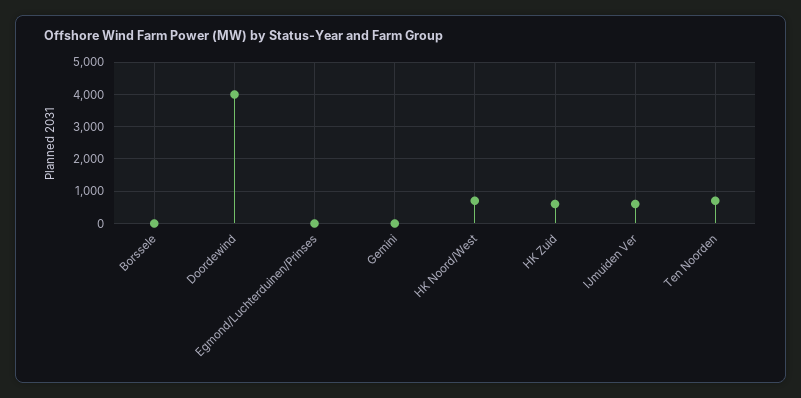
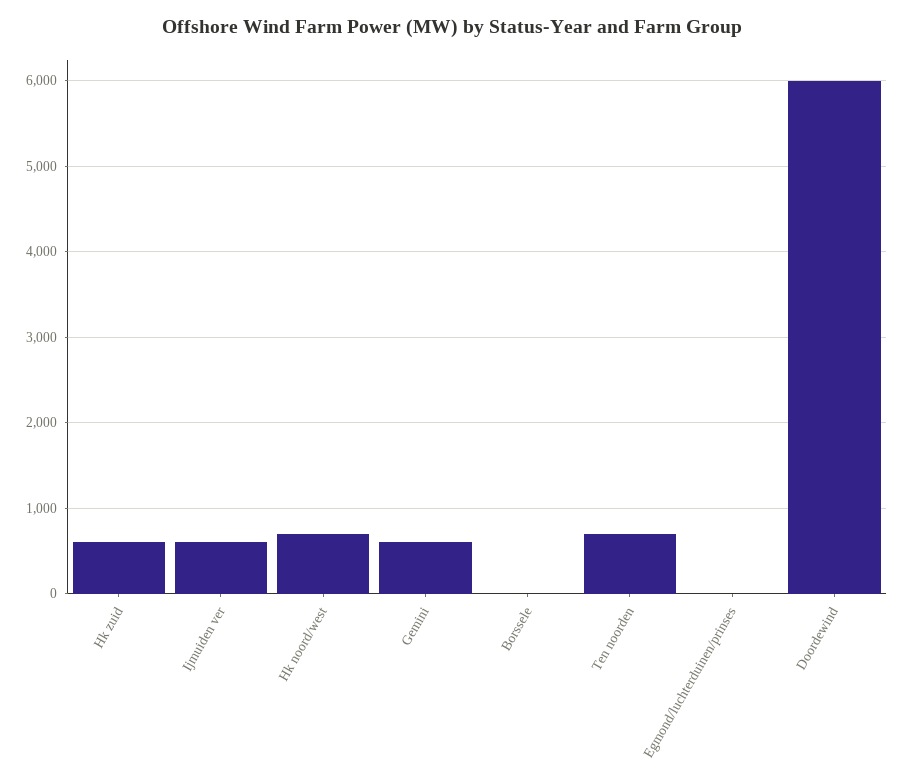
Doordewind: 4000 -> 6000
Gemini: 0 -> 600

